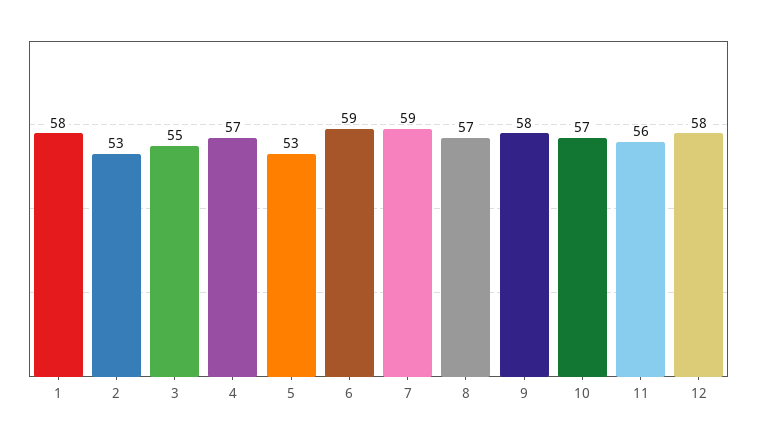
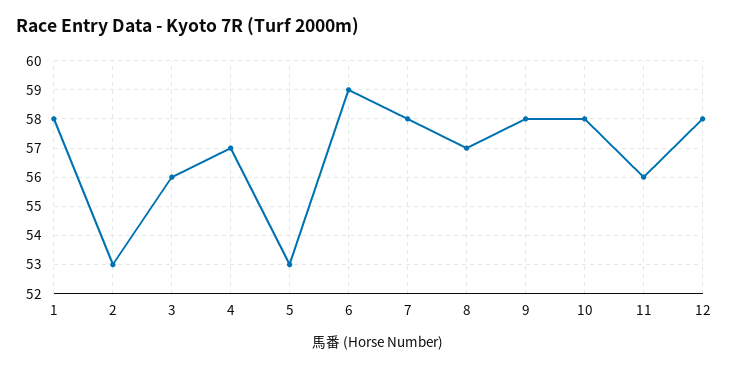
3: 55 -> 56
7: 59 -> 58
10: 57 -> 58

